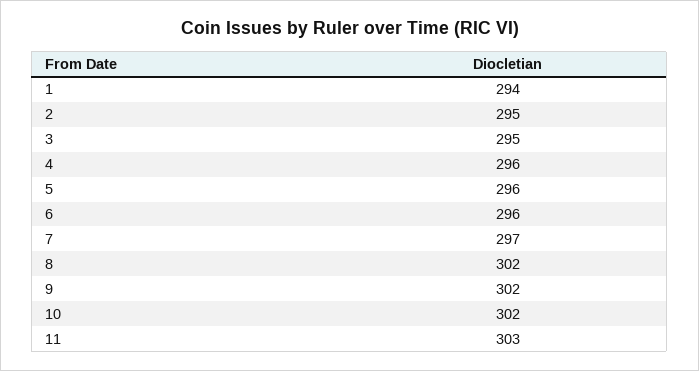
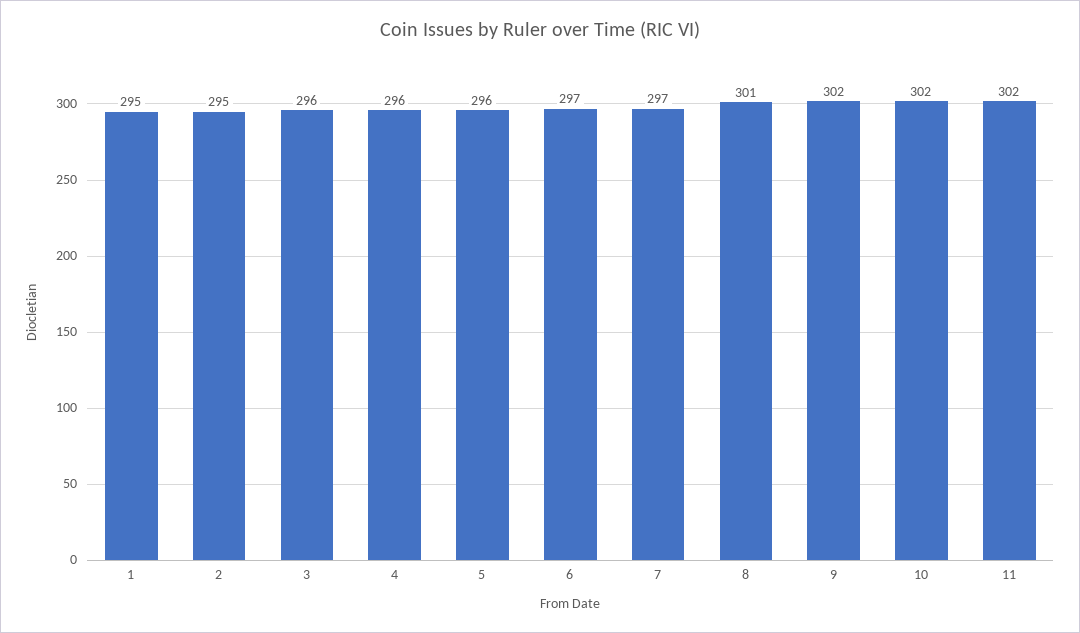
1: 294 -> 295
3: 295 -> 296
6: 296 -> 297
8: 302 -> 301
11: 303 -> 302

